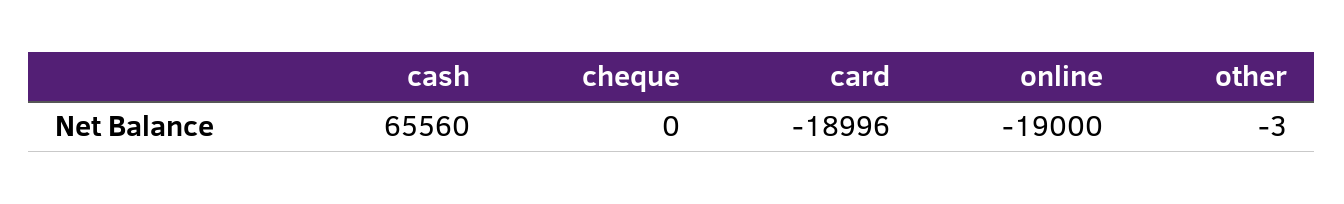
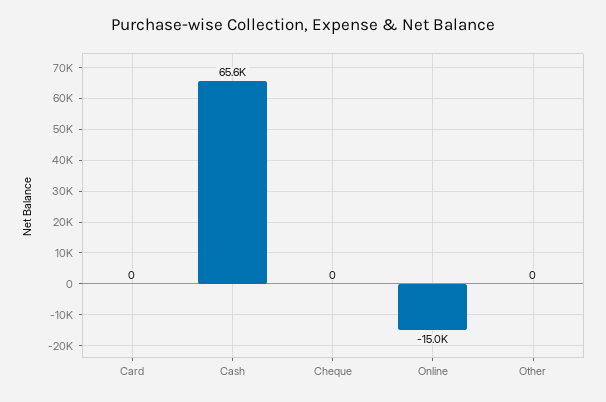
card: -18996 -> 0
online: -19000 -> -15000
other: -3 -> 0

